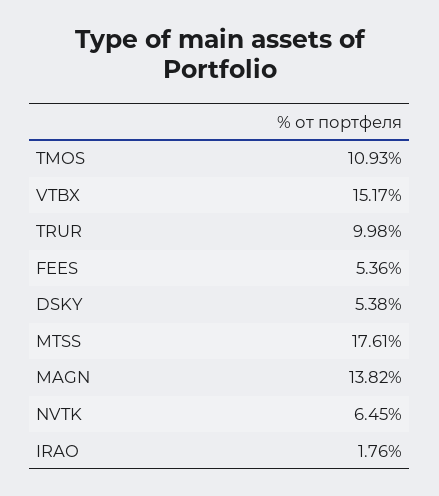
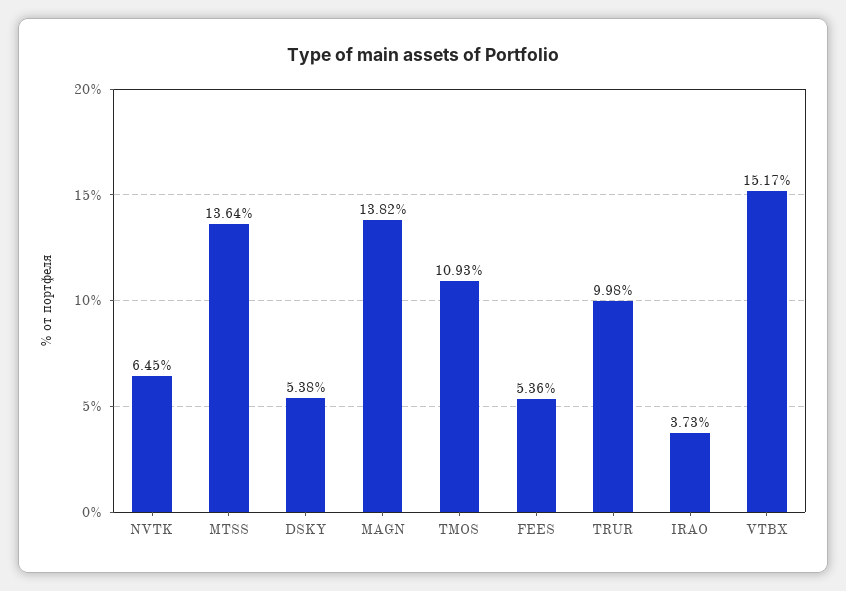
MTSS: 17.61 -> 13.64
IRAO: 1.76 -> 3.73

